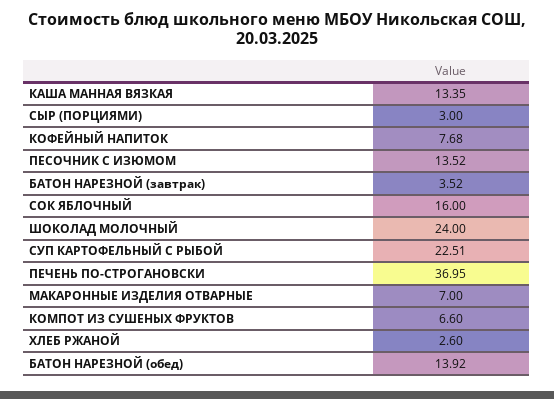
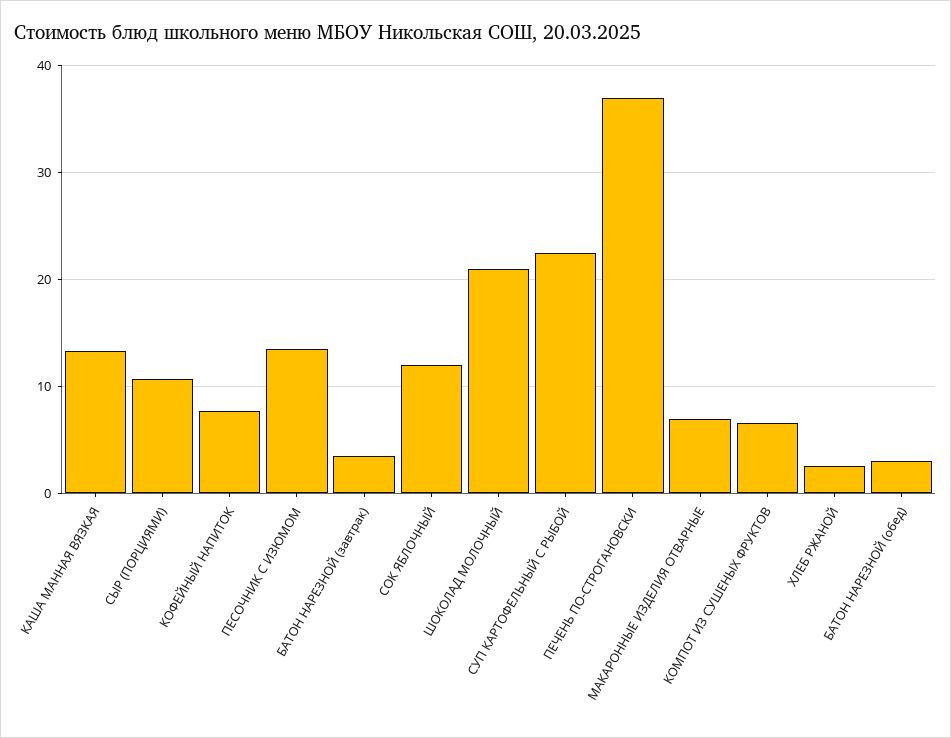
СЫР (ПОРЦИЯМИ): 3 -> 11
СОК ЯБЛОЧНЫЙ: 16 -> 12
ШОКОЛАД МОЛОЧНЫЙ: 24 -> 21
БАТОН НАРЕЗНОЙ (обед): 13.92 -> 3

